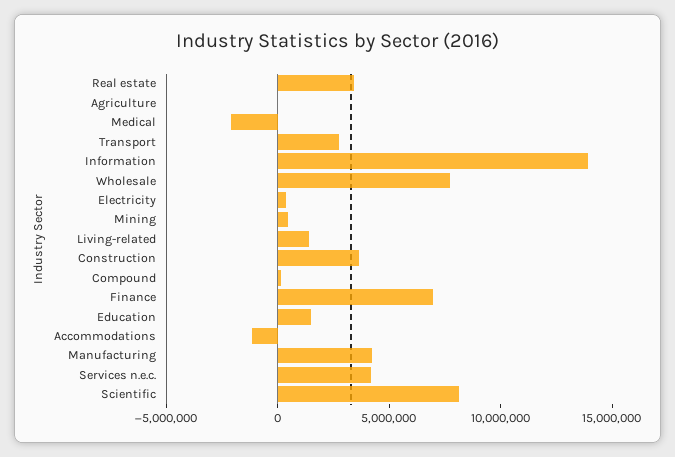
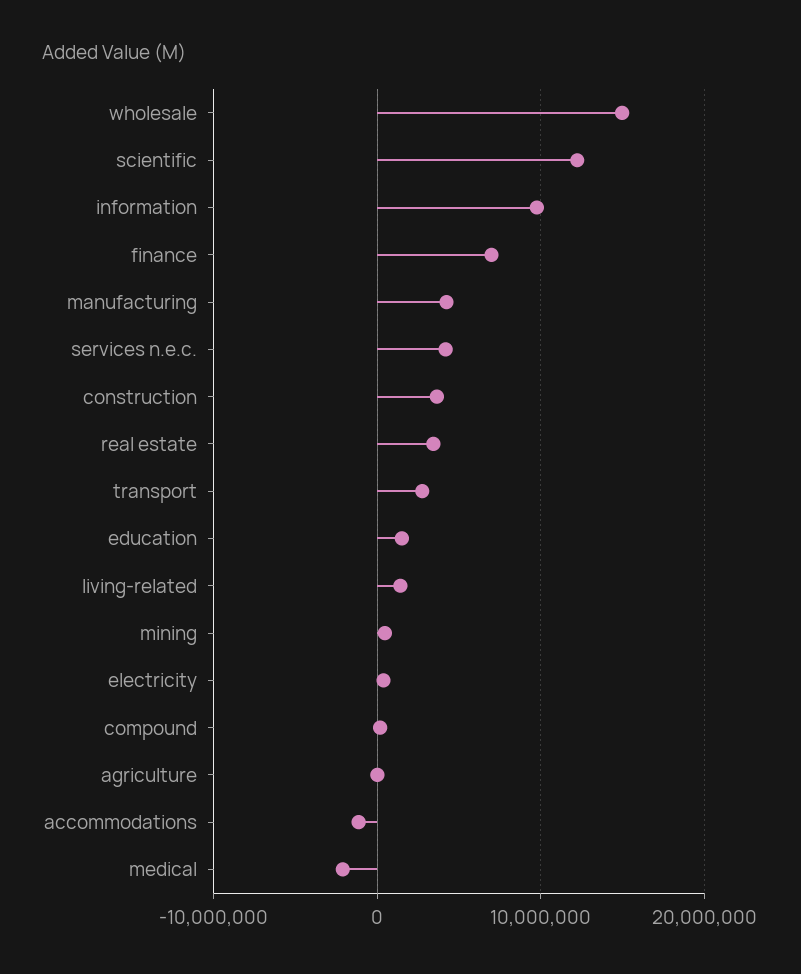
Information: 14000000 -> 10000000
Wholesale: 8000000 -> 15000000
Scientific: 8000000 -> 12000000

